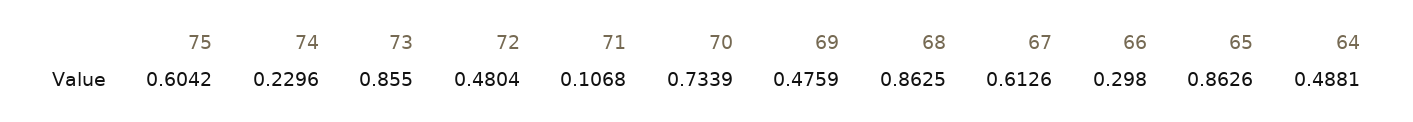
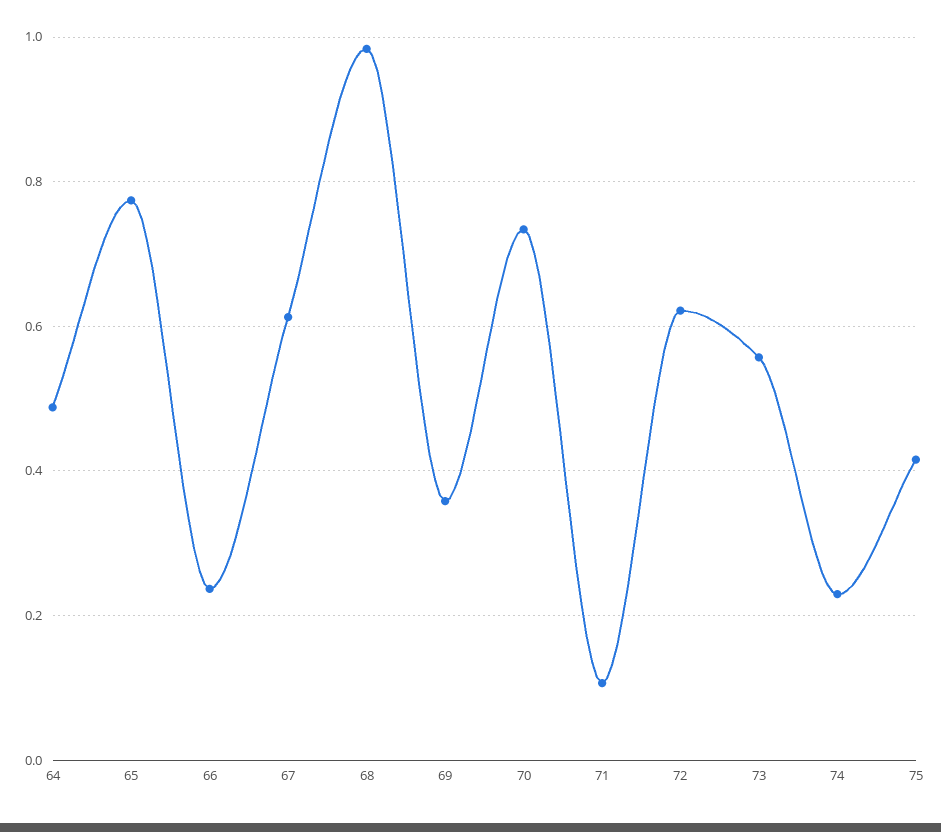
75: 0.6042 -> 0.42
73: 0.855 -> 0.56
72: 0.4804 -> 0.62
69: 0.4759 -> 0.36
68: 0.8625 -> 0.98
66: 0.298 -> 0.24
65: 0.8626 -> 0.78

